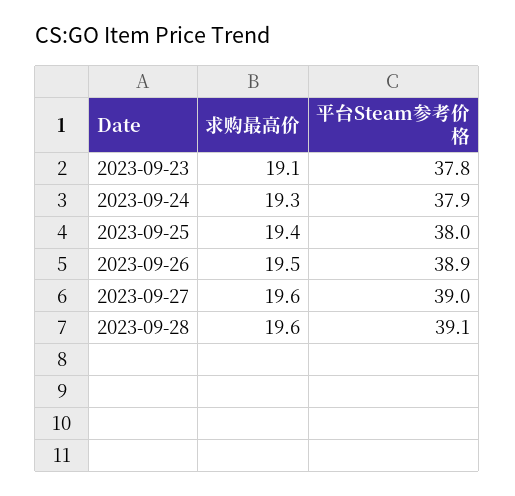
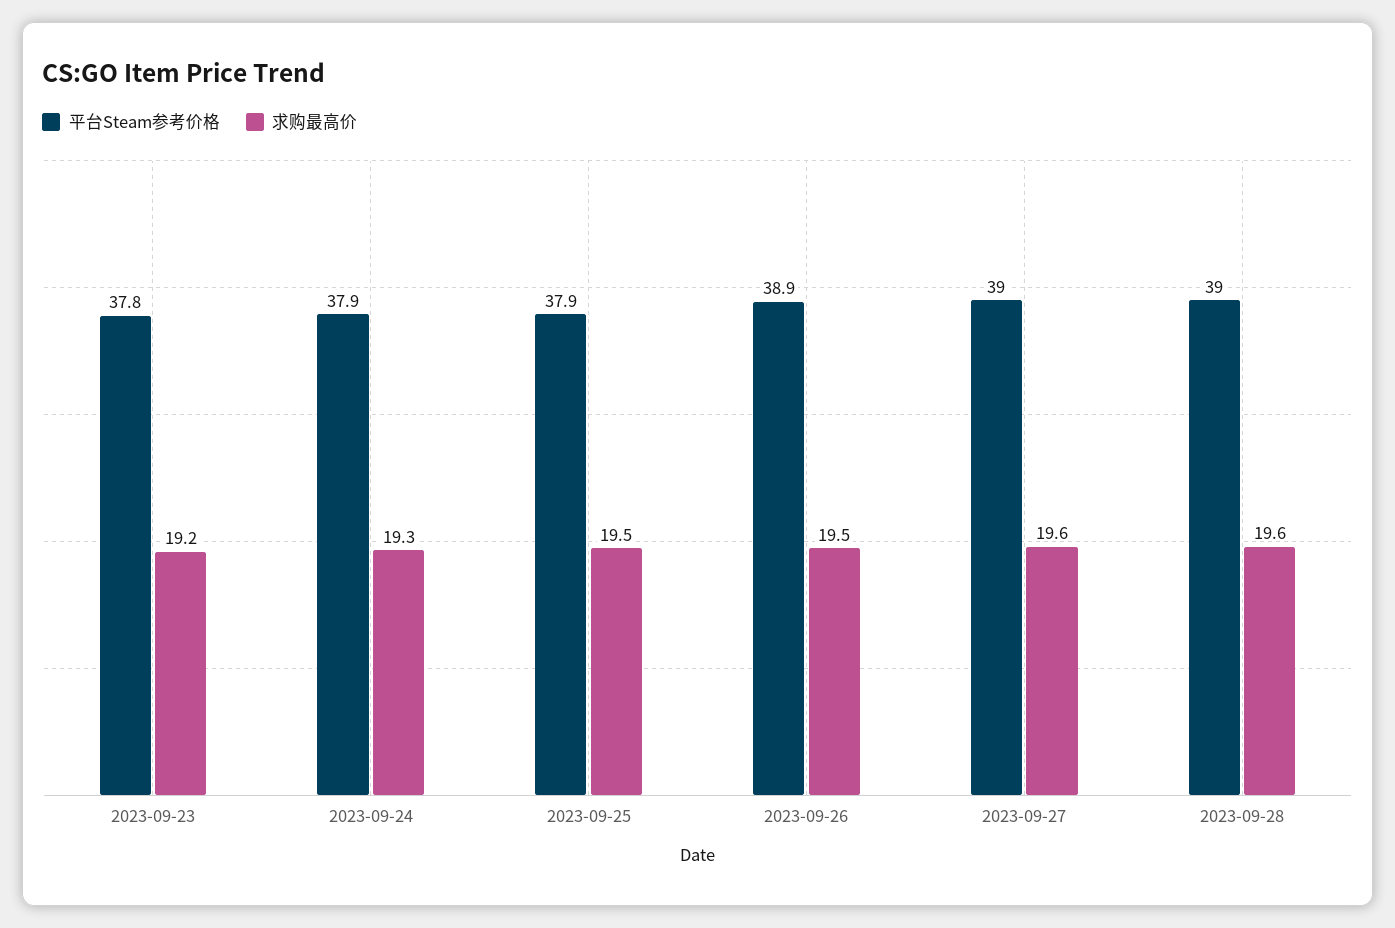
求购最高价, 2023-09-23: 19.1 -> 19.2
求购最高价, 2023-09-25: 19.4 -> 19.5
平台Steam参考价格, 2023-09-25: 38 -> 37.9
平台Steam参考价格, 2023-09-28: 39.1 -> 39

